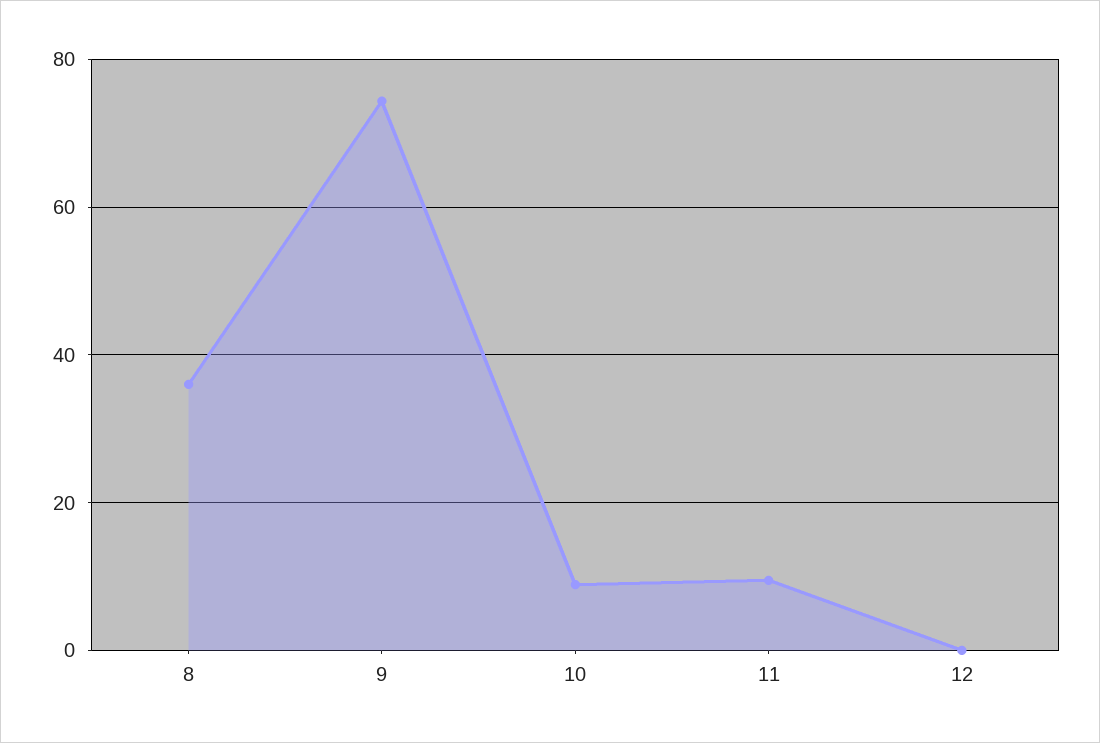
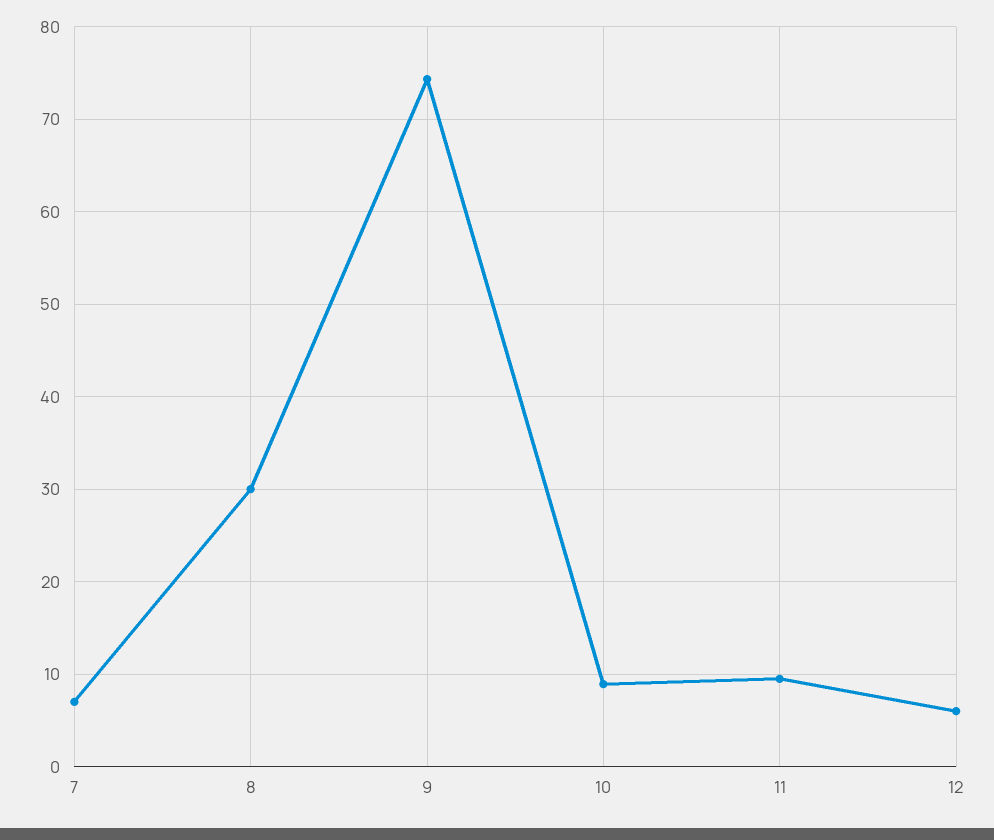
8: 36 -> 30
12: 0 -> 6
7: none -> 7

